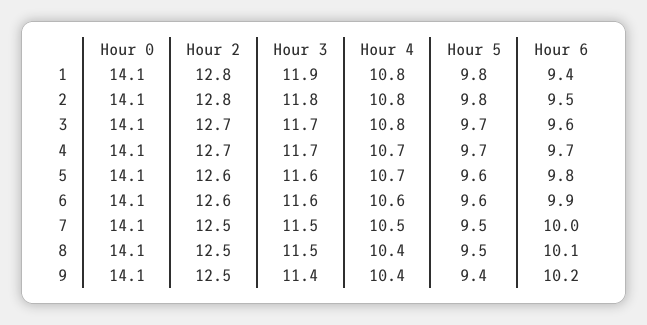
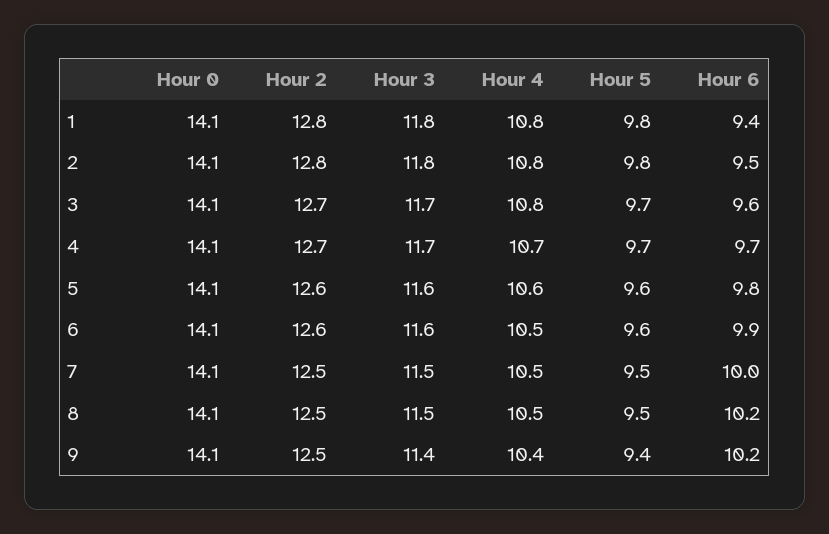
Hour 3, 1: 11.9 -> 11.8
Hour 4, 5: 10.7 -> 10.6
Hour 4, 6: 10.6 -> 10.5
Hour 4, 8: 10.4 -> 10.5
Hour 6, 8: 10.1 -> 10.2

